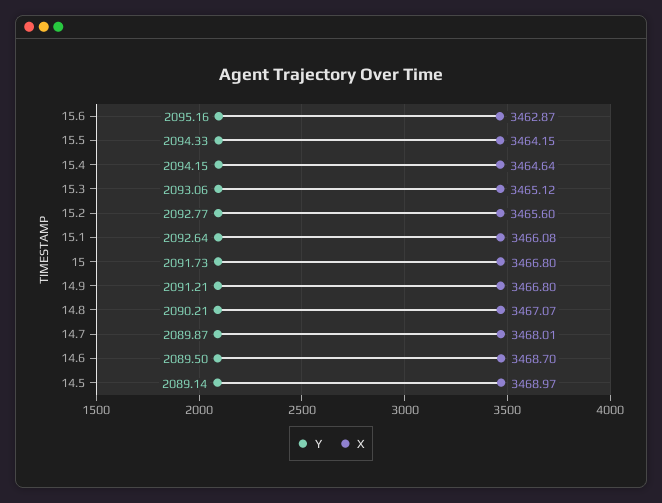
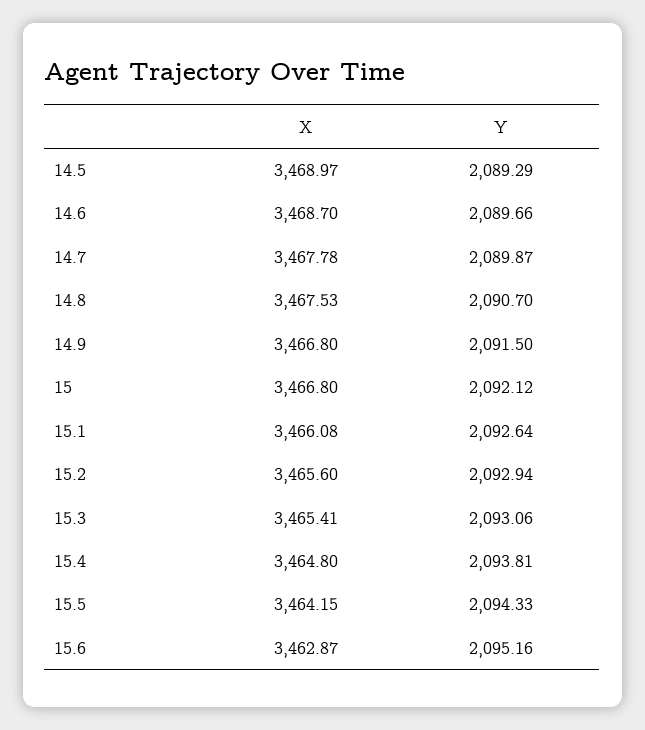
Y, 15.4: 2094.15 -> 2093.81
X, 15.4: 3464.64 -> 3464.8
X, 15.3: 3465.12 -> 3465.41
Y, 15.2: 2092.77 -> 2092.94
Y, 15: 2091.73 -> 2092.12
Y, 14.9: 2091.21 -> 2091.5
Y, 14.8: 2090.21 -> 2090.7
X, 14.8: 3467.07 -> 3467.53
X, 14.7: 3468.01 -> 3467.78
Y, 14.6: 2089.5 -> 2089.66
Y, 14.5: 2089.14 -> 2089.29

